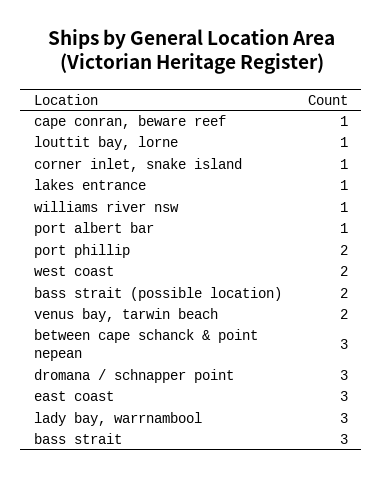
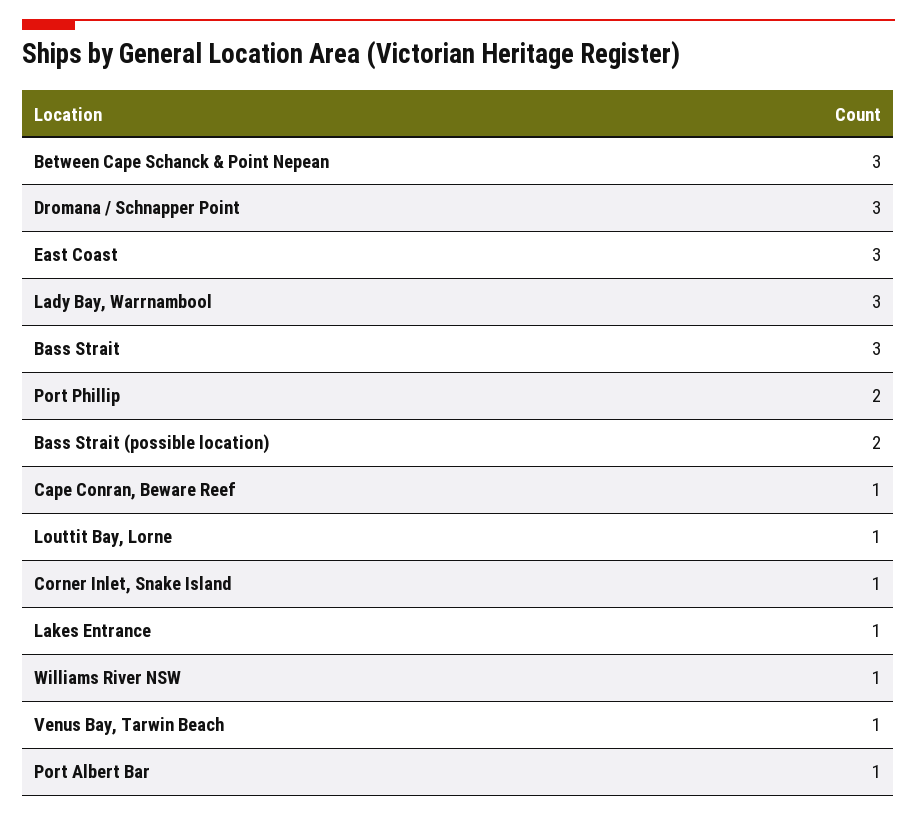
west coast: 2 -> none
venus bay, tarwin beach: 2 -> 1

